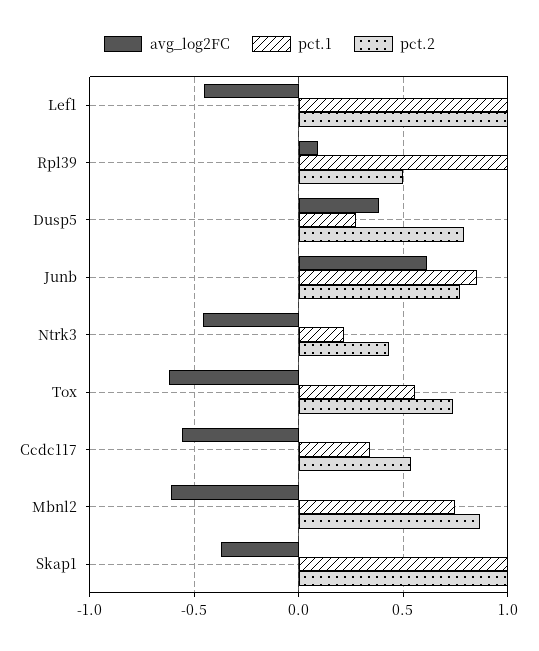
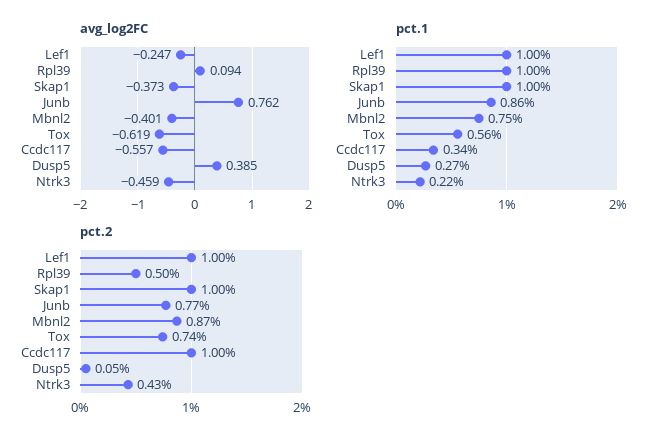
avg_log2FC, Lef1: -0.45 -> -0.247
pct.2, Dusp5: 0.8 -> 0.05
avg_log2FC, Junb: 0.6 -> 0.762
pct.2, Ccdc117: 0.55 -> 1
avg_log2FC, Mbnl2: -0.6 -> -0.401

